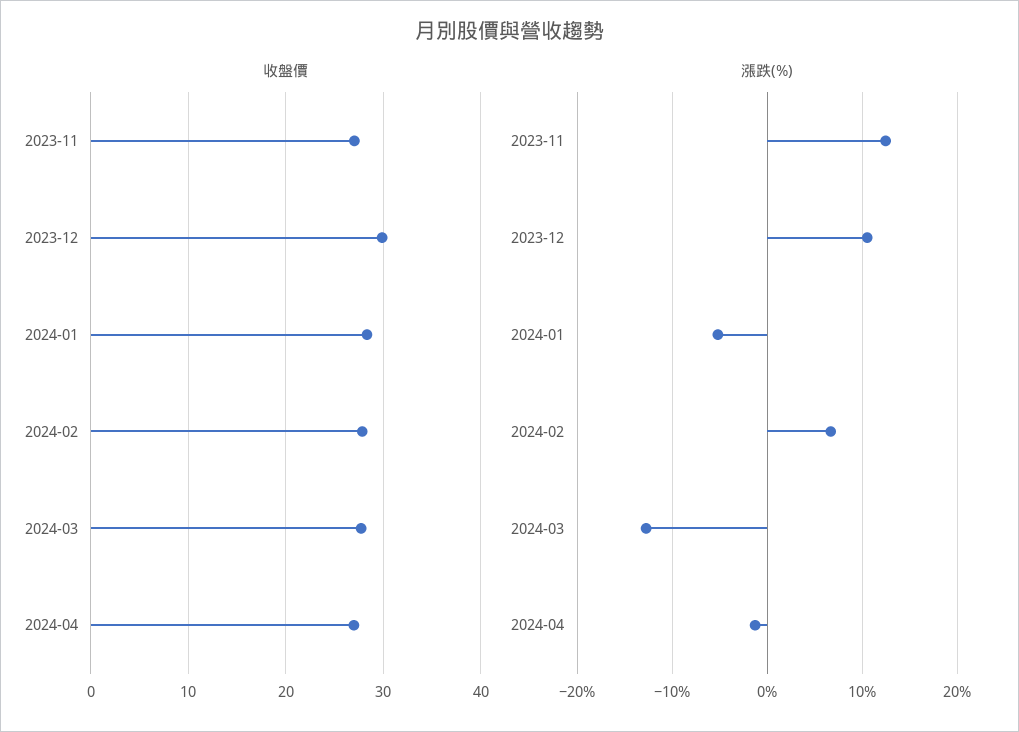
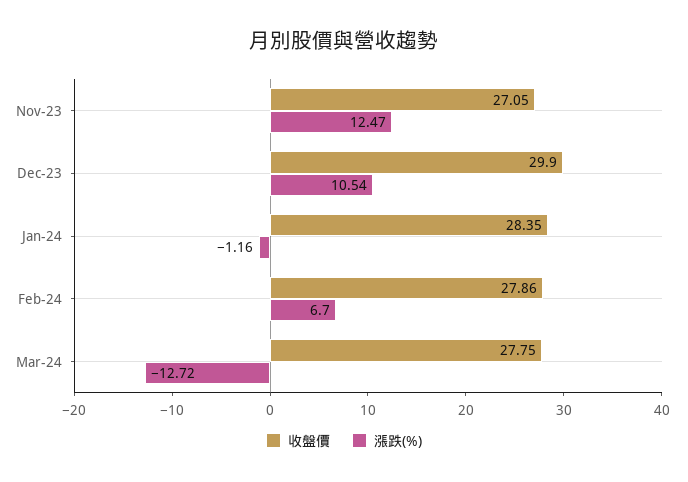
收盤價, 2024-04: 27 -> none
漲跌(%), 2024-01: -5 -> -1.16
漲跌(%), 2024-04: -1 -> none

